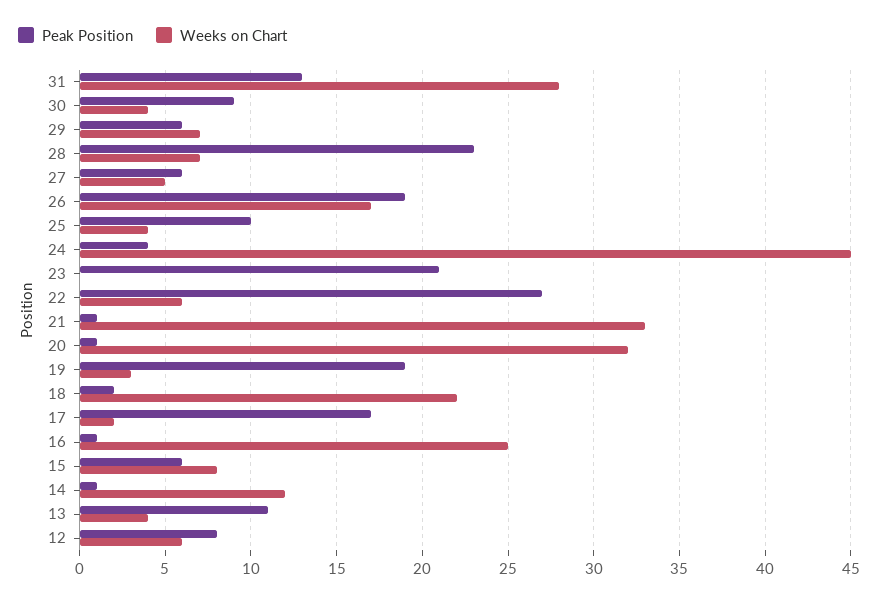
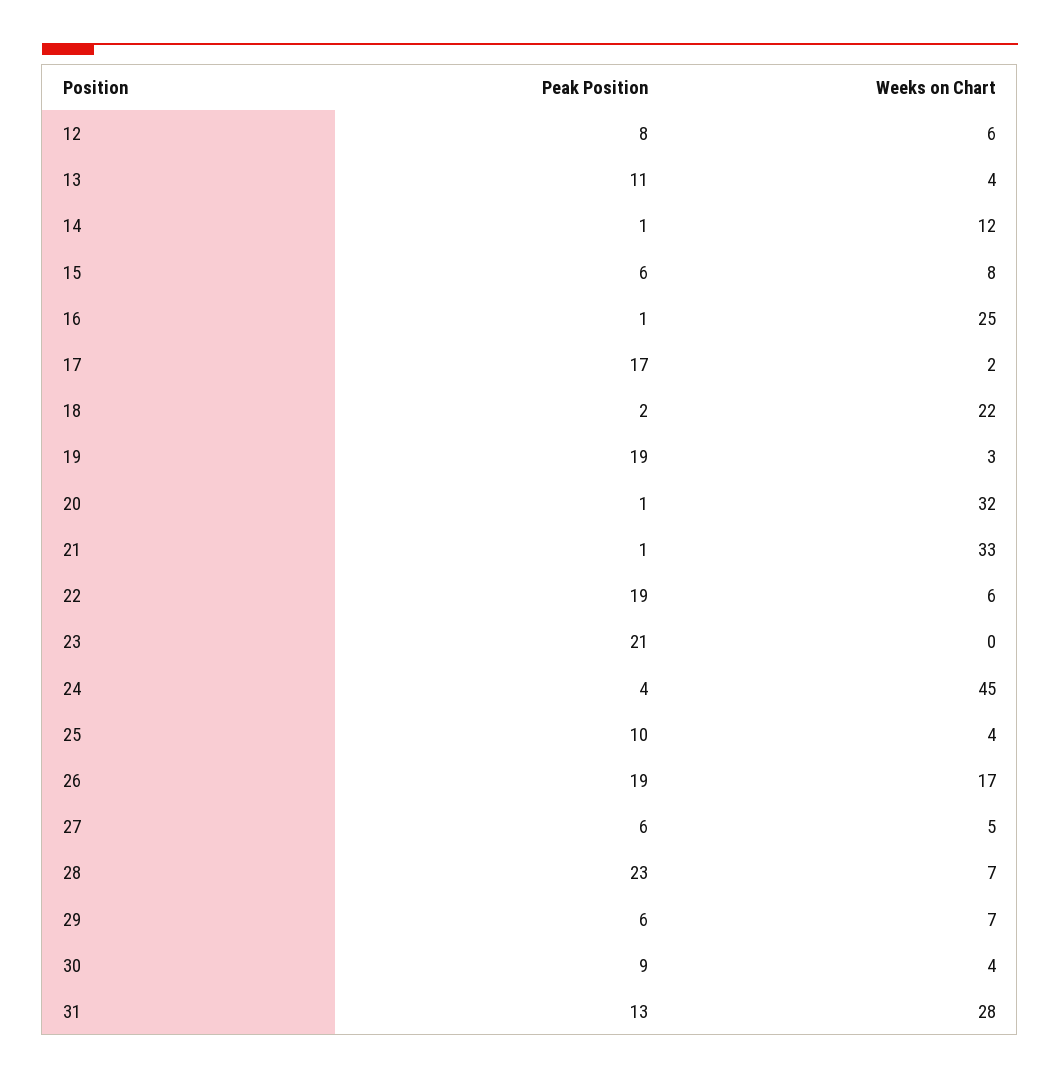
Peak Position, 22: 27 -> 19

